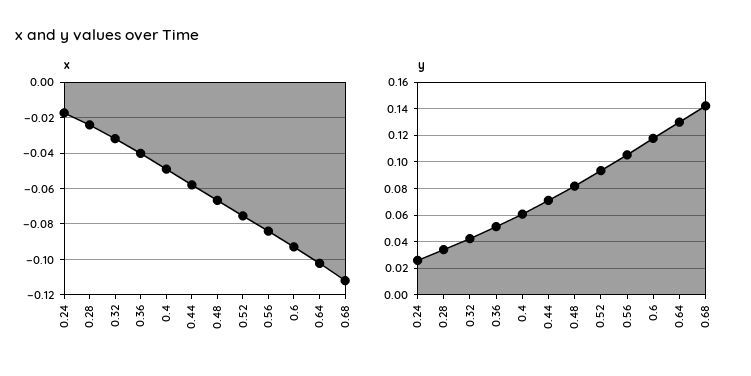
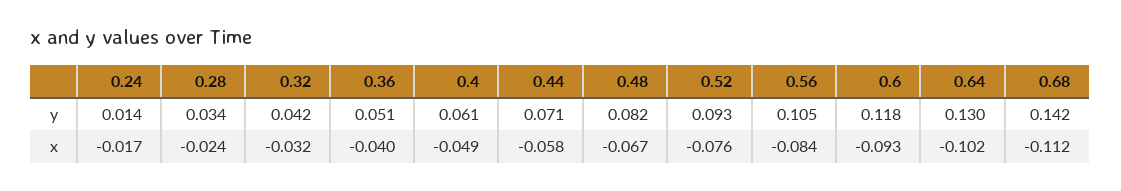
y, 0.24: 0.025 -> 0.014

